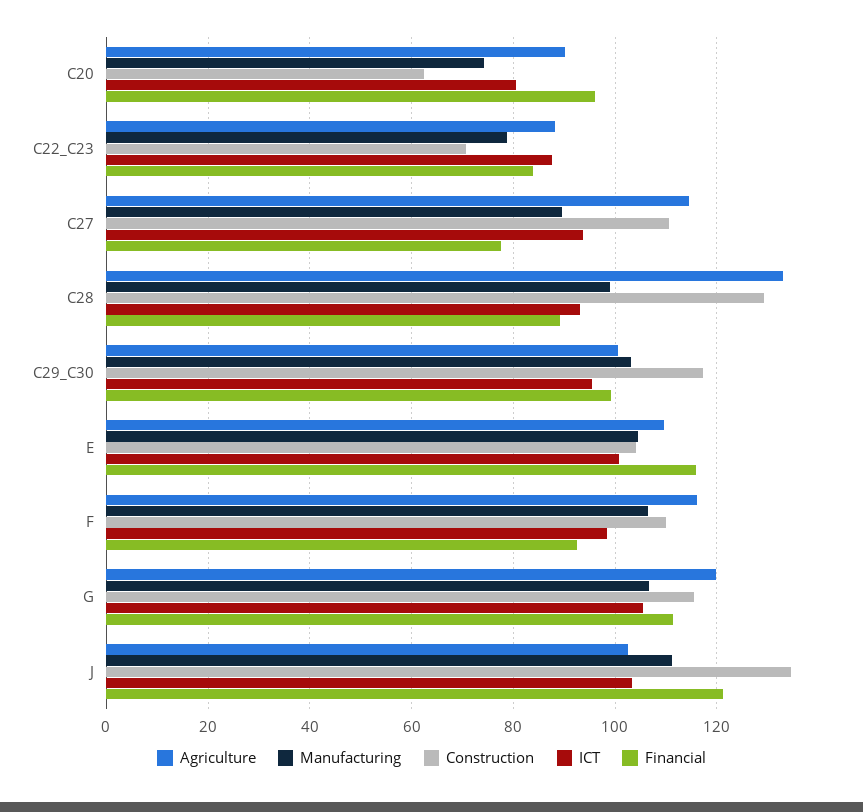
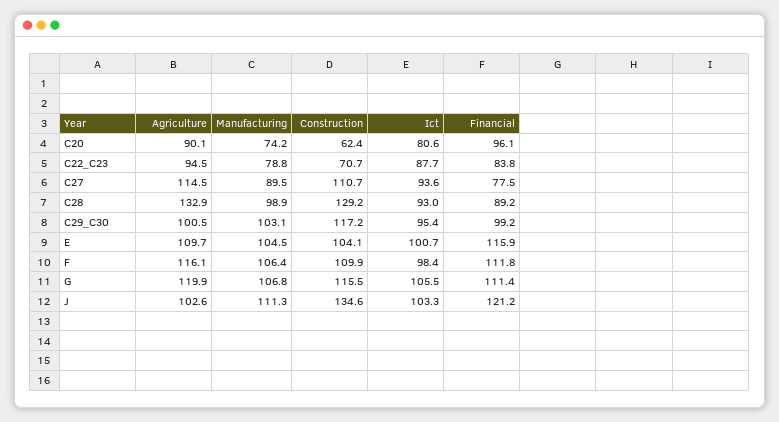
Agriculture, C22_C23: 88 -> 94.5
Financial, F: 92 -> 111.8

